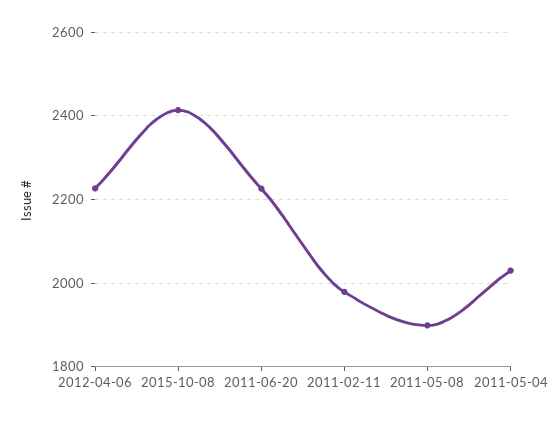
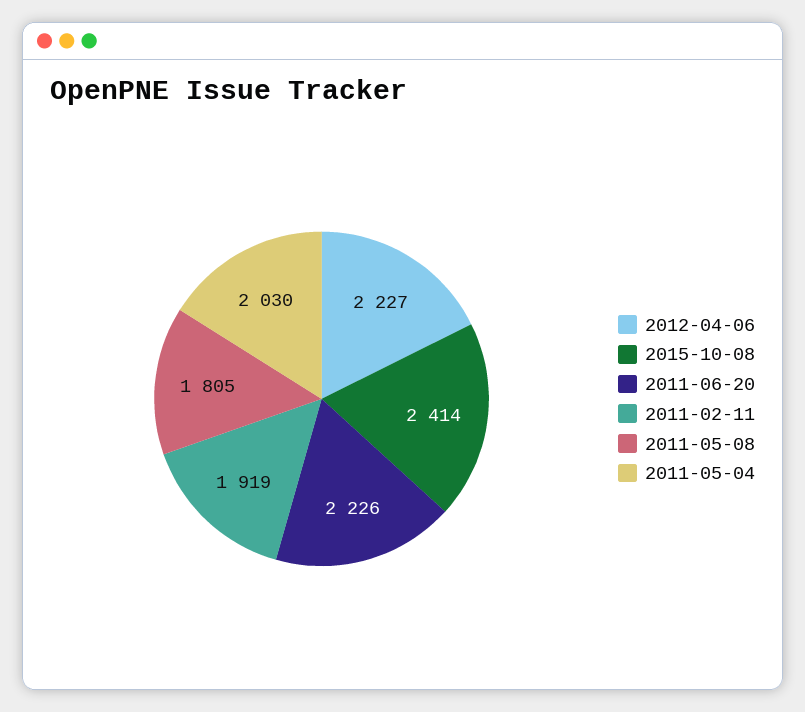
2011-02-11: 1980 -> 1919
2011-05-08: 1900 -> 1805

